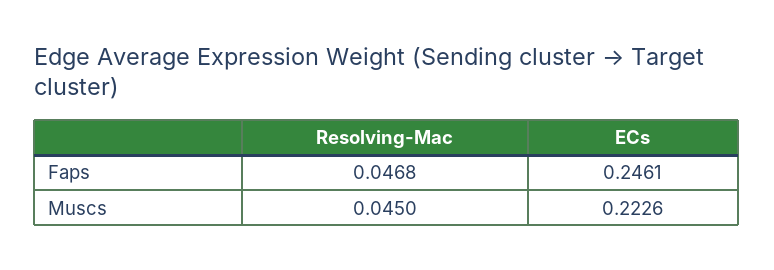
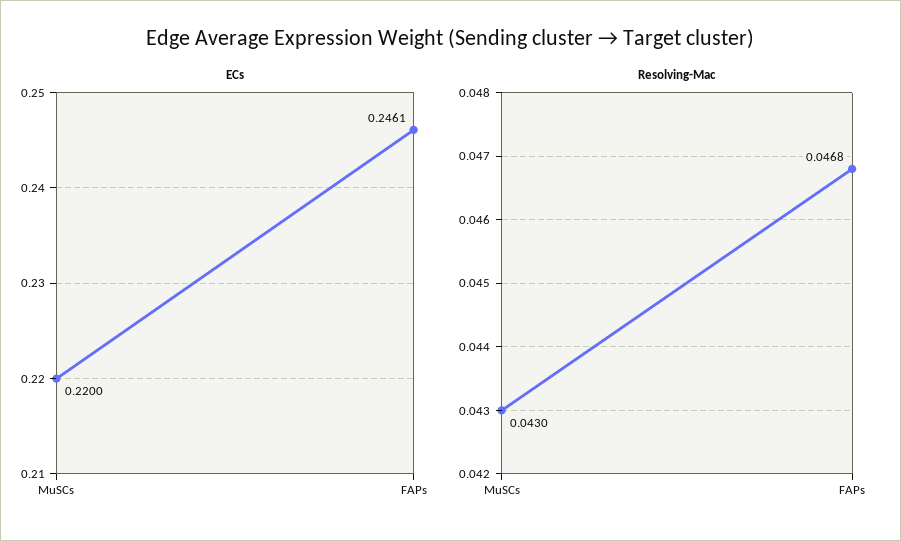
Resolving-Mac, Muscs: 0.045 -> 0.043
ECs, Muscs: 0.2226 -> 0.22

